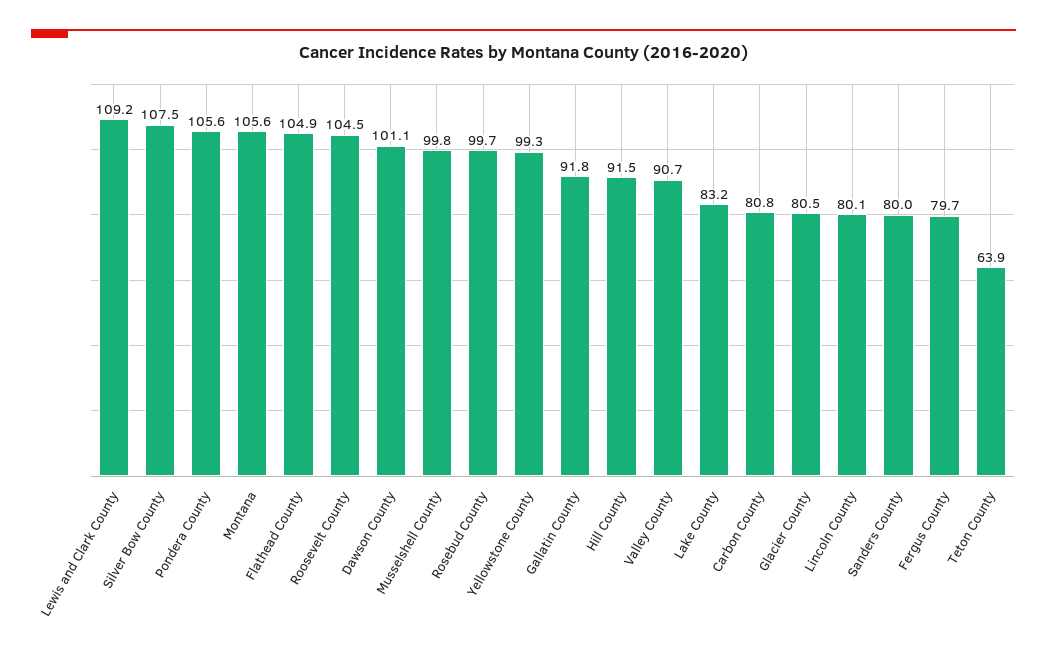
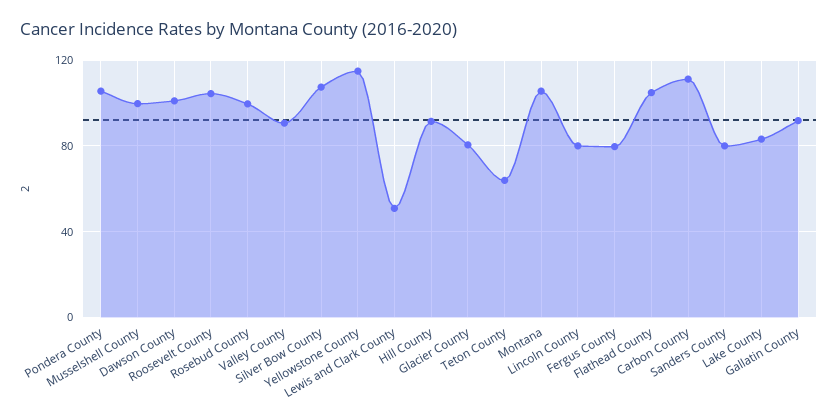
Lewis and Clark County: 109.2 -> 50
Yellowstone County: 99.3 -> 115
Carbon County: 80.8 -> 110

